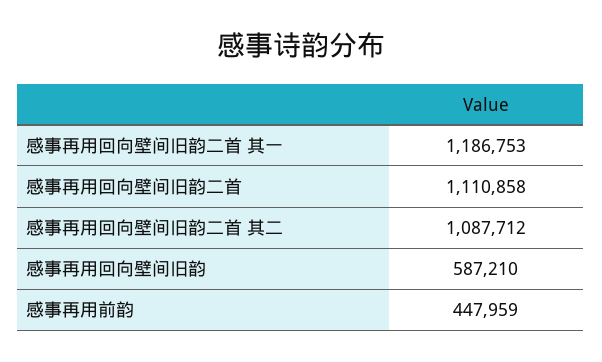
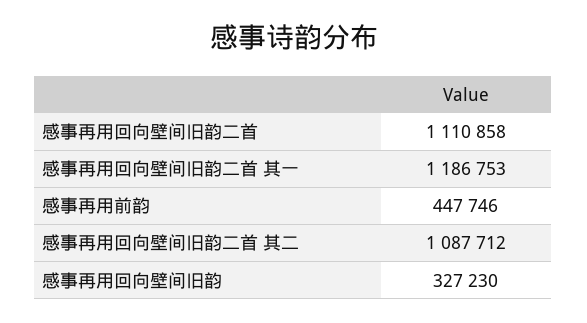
感事再用回向壁间旧韵: 587210 -> 327230
感事再用前韵: 447959 -> 447746

